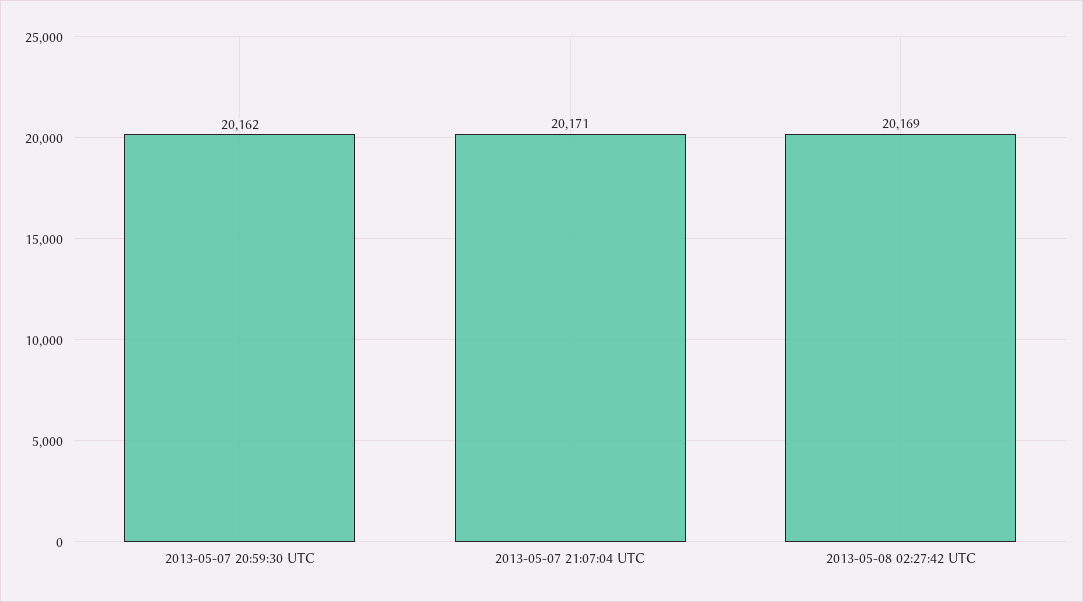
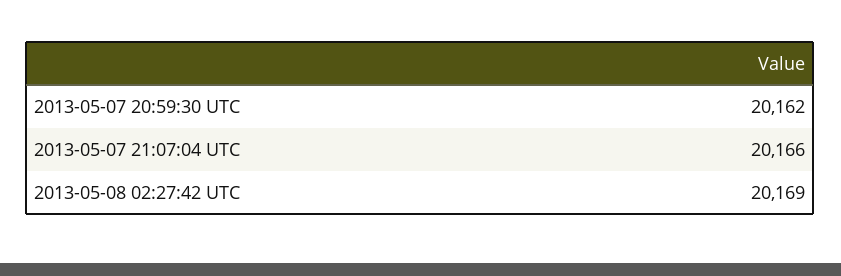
2013-05-07 21:07:04 UTC: 20171 -> 20166

